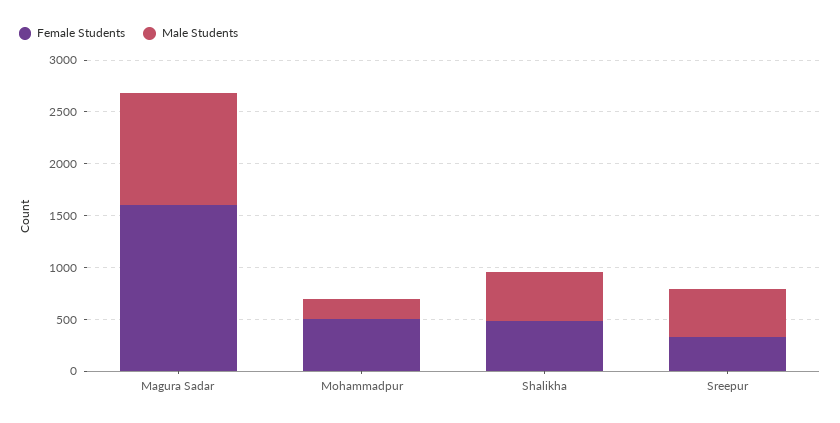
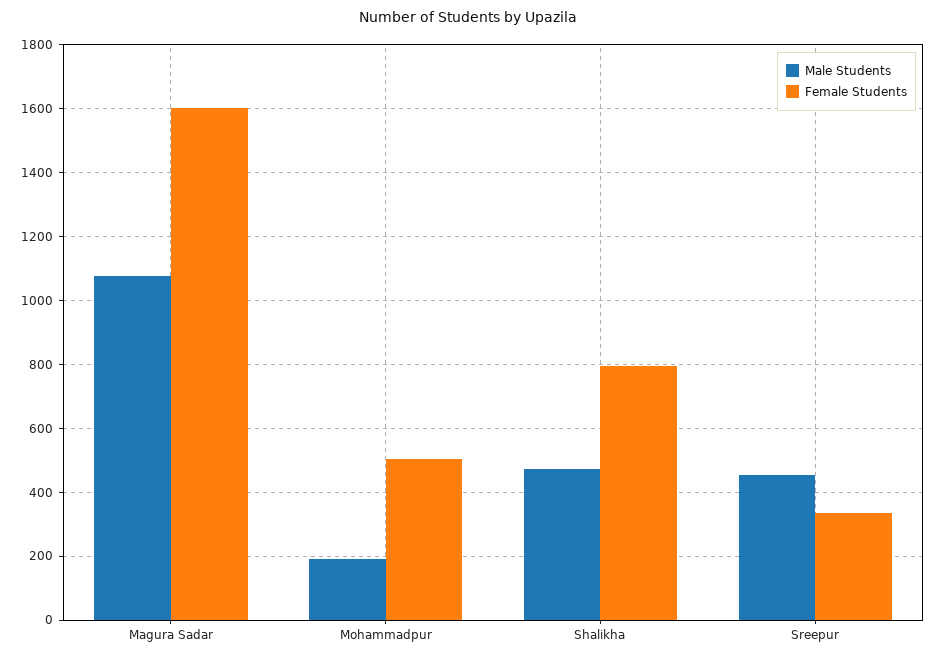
Female Students, Shalikha: 500 -> 800

